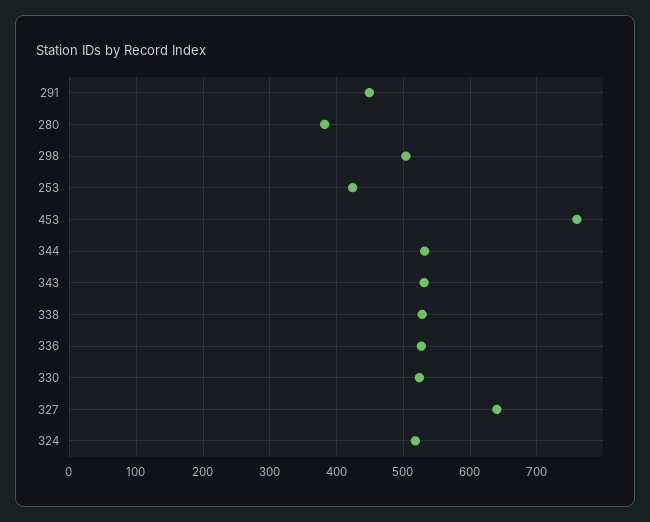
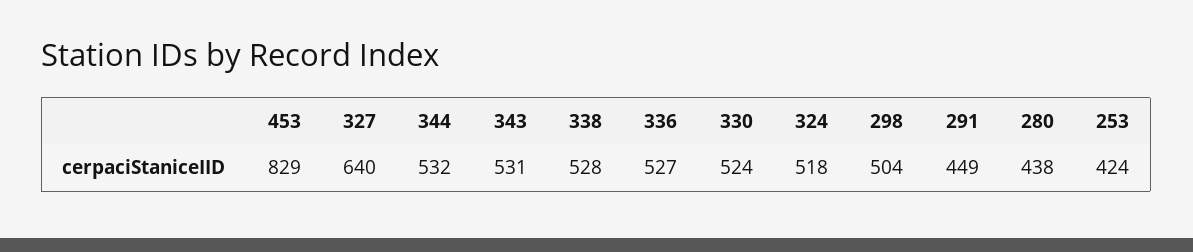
280: 380 -> 438
453: 760 -> 829

